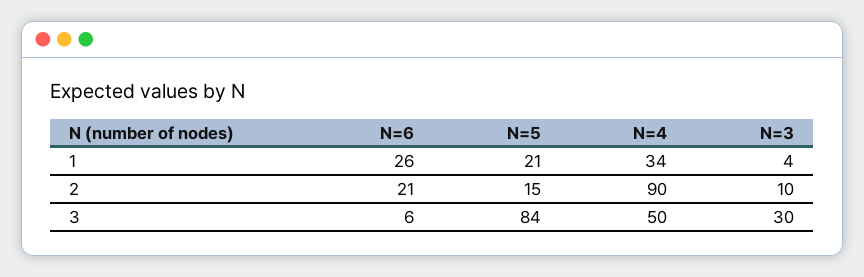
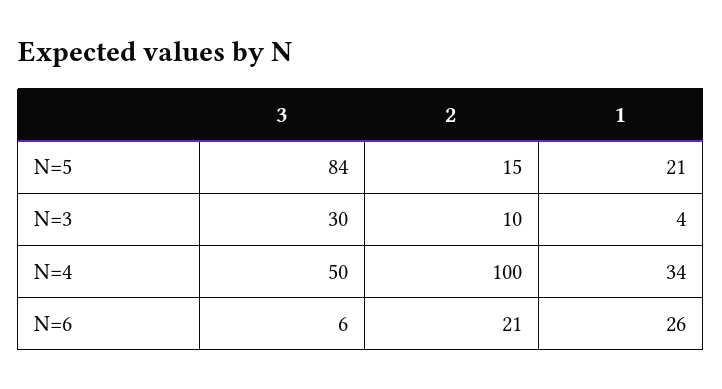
N=4, 2: 90 -> 100

